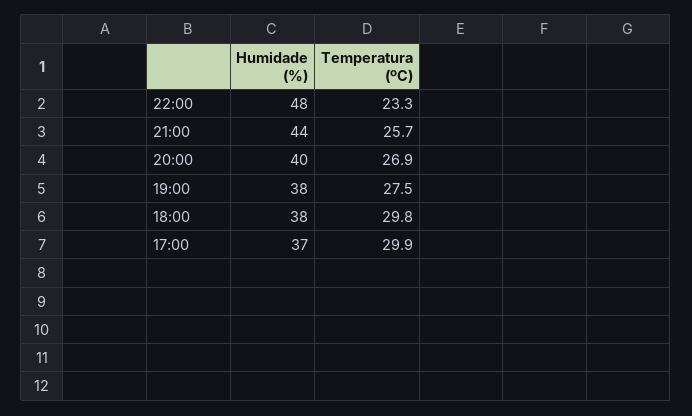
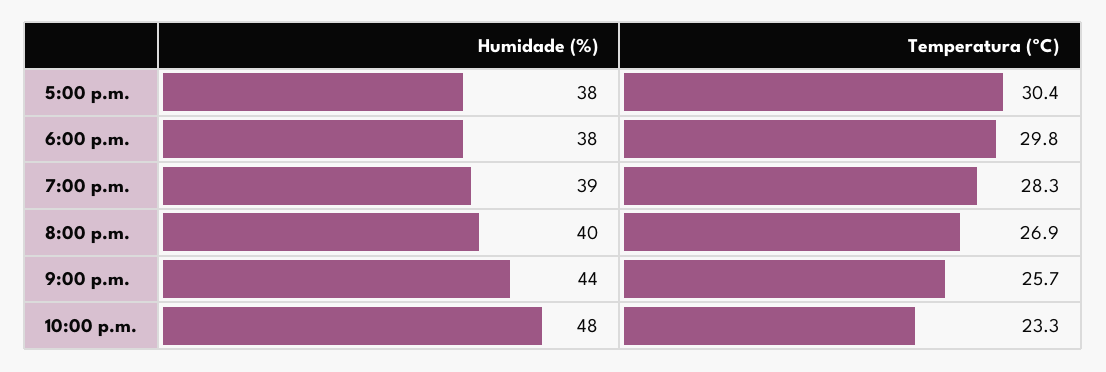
Humidade (%), 19:00: 38 -> 39
Temperatura (ºC), 19:00: 27.5 -> 28.3
Humidade (%), 17:00: 37 -> 38
Temperatura (ºC), 17:00: 29.9 -> 30.4

